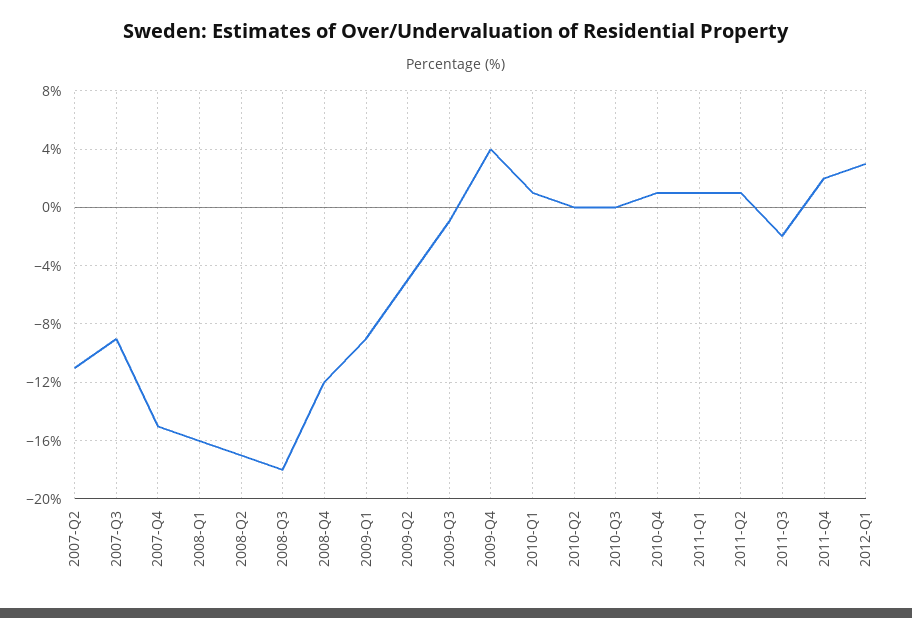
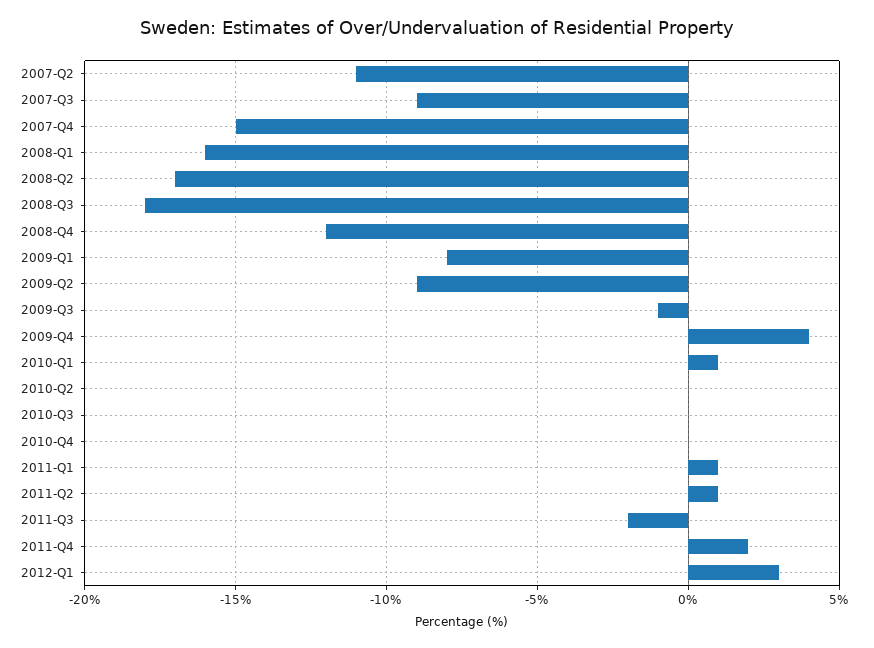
2009-Q1: -9 -> -8
2009-Q2: -5 -> -9
2010-Q4: 1 -> 0

